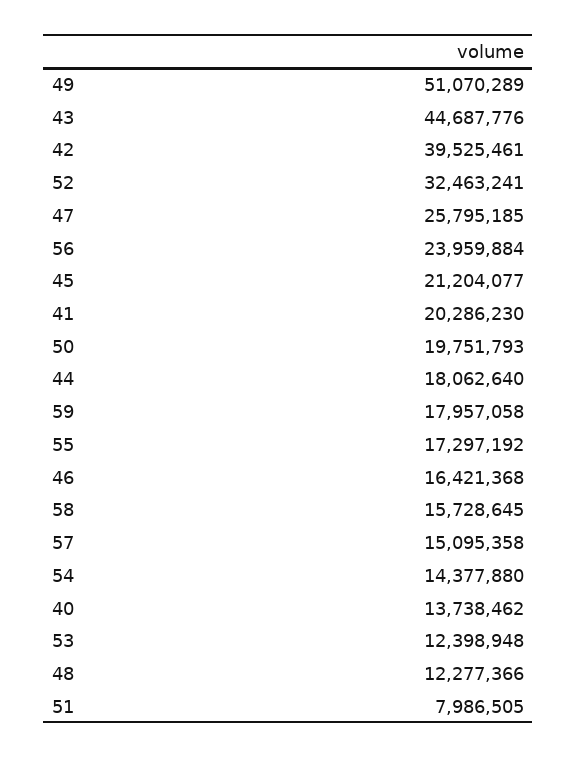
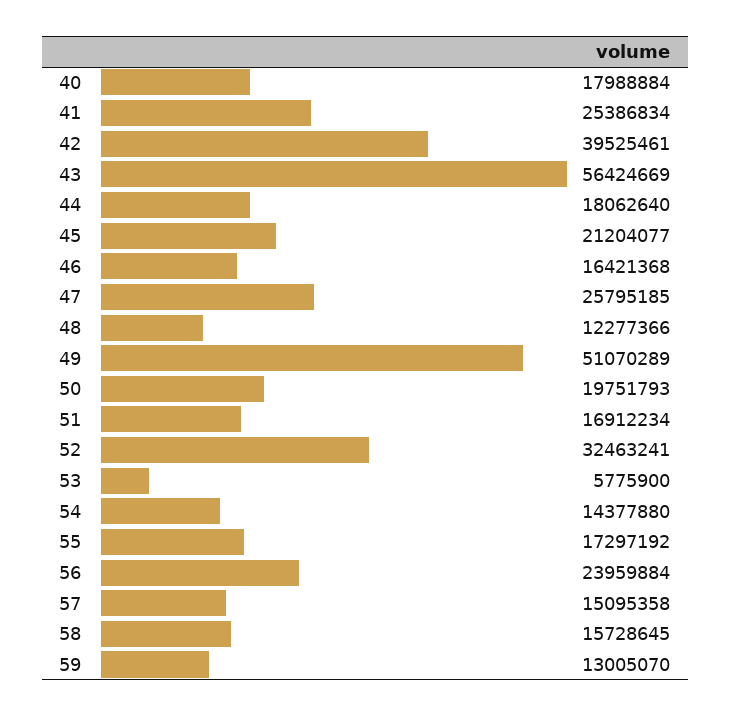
43: 44687776 -> 56424669
41: 20286230 -> 25386834
59: 17957058 -> 13005070
40: 13738462 -> 17988884
53: 12398948 -> 5775900
51: 7986505 -> 16912234

